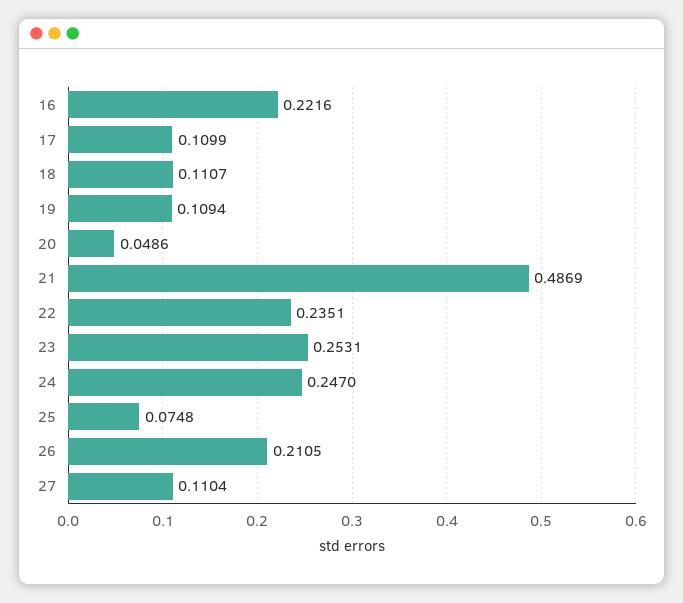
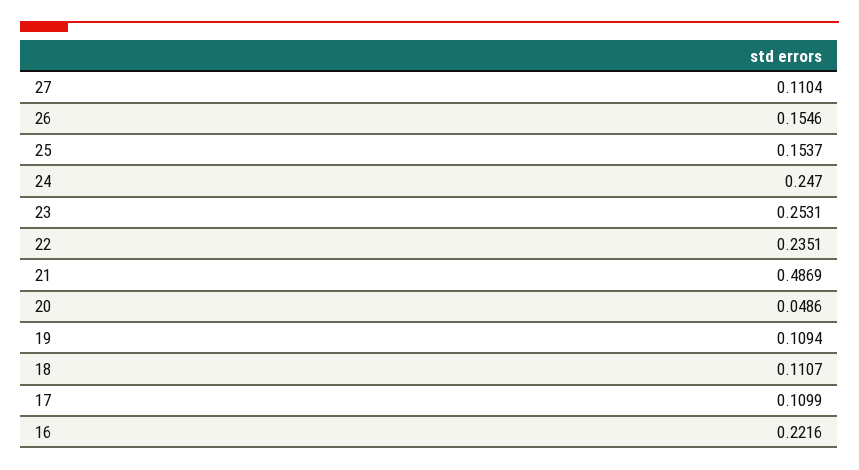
25: 0.0748 -> 0.1537
26: 0.2105 -> 0.1546

